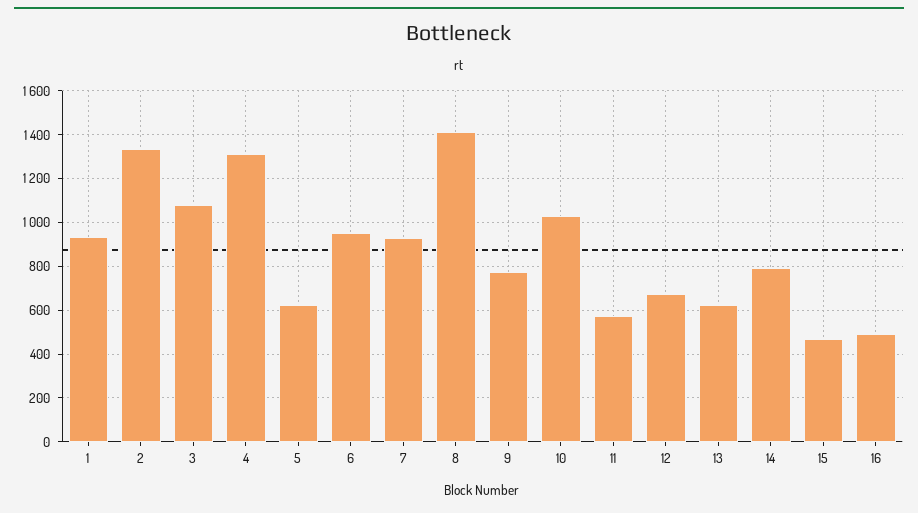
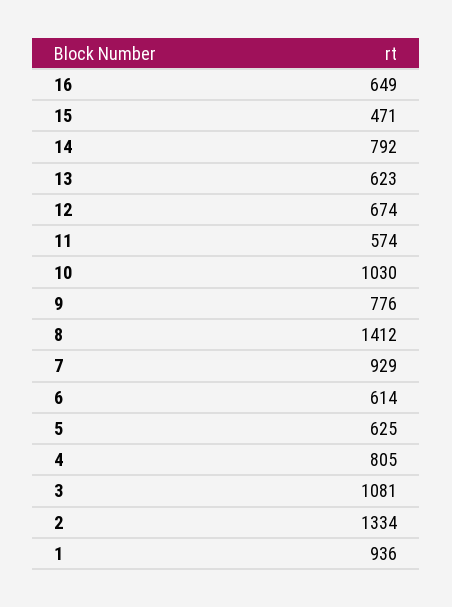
4: 1300 -> 805
6: 950 -> 614
16: 500 -> 649

